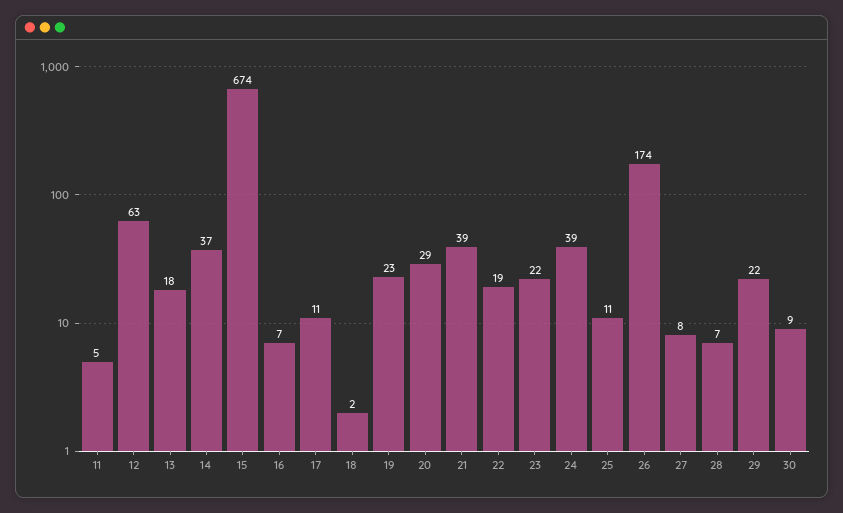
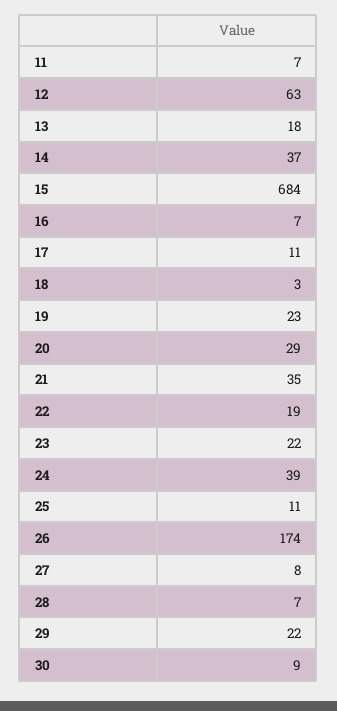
11: 5 -> 7
15: 674 -> 684
18: 2 -> 3
21: 39 -> 35

